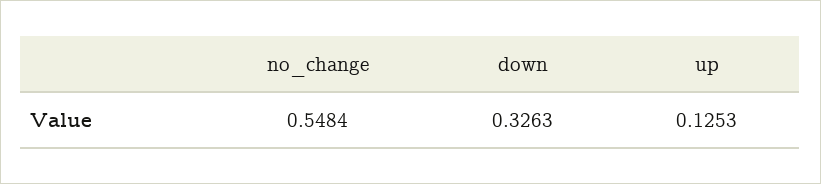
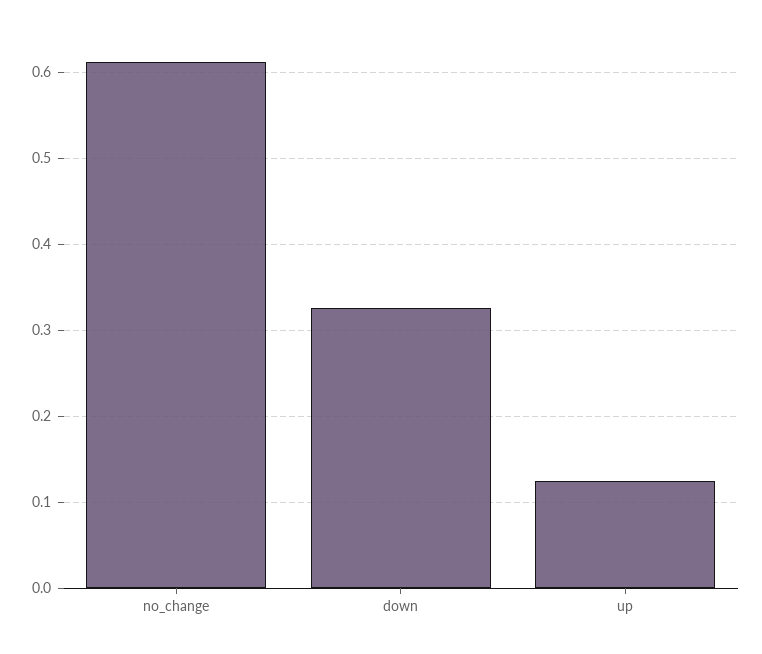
no_change: 0.5484 -> 0.61

